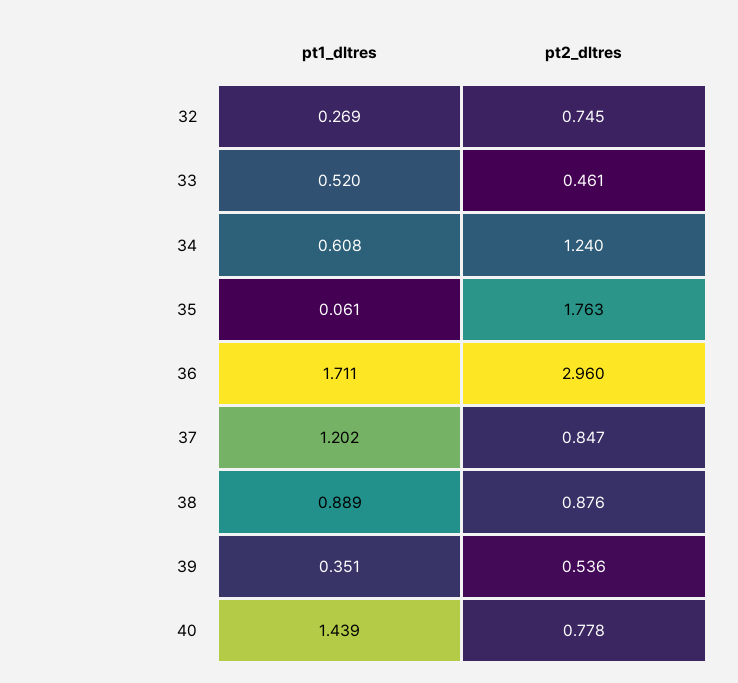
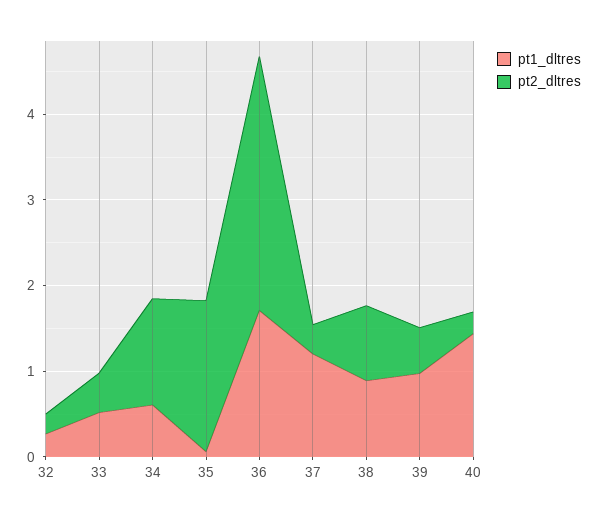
pt2_dltres, 32: 0.745 -> 0.2
pt2_dltres, 37: 0.847 -> 0.4
pt1_dltres, 39: 0.351 -> 1
pt2_dltres, 40: 0.778 -> 0.2

